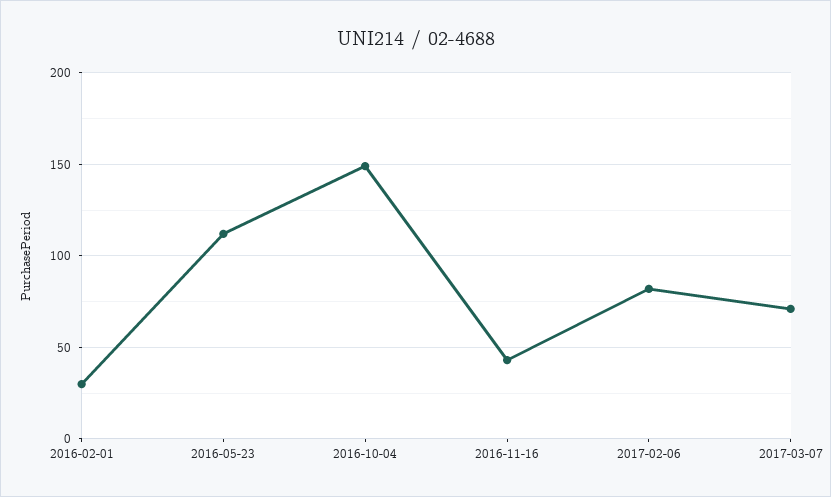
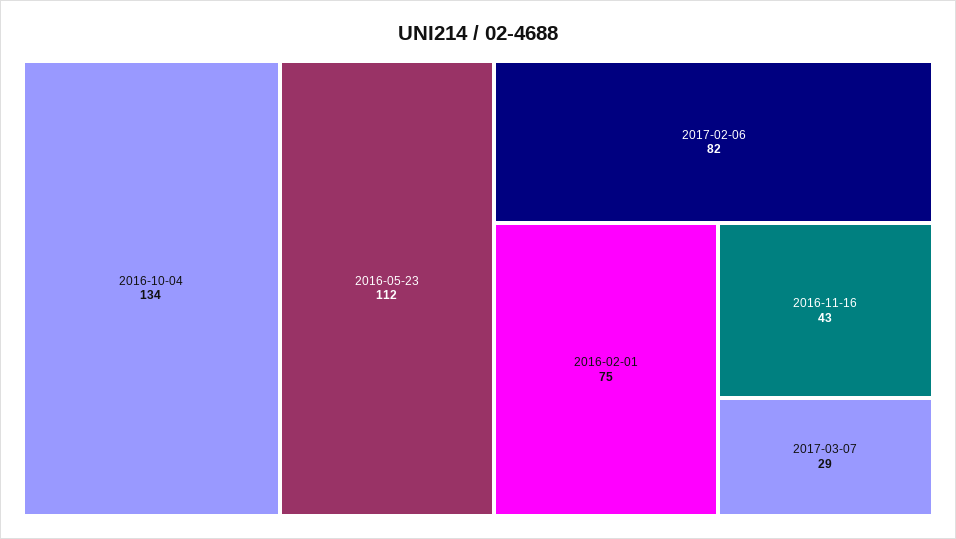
2016-02-01: 30 -> 75
2016-10-04: 150 -> 134
2017-03-07: 70 -> 29

